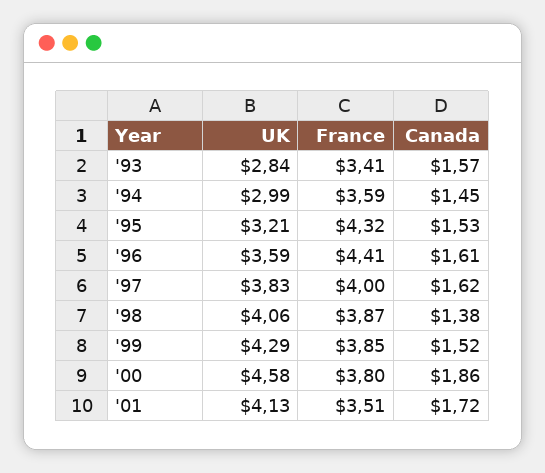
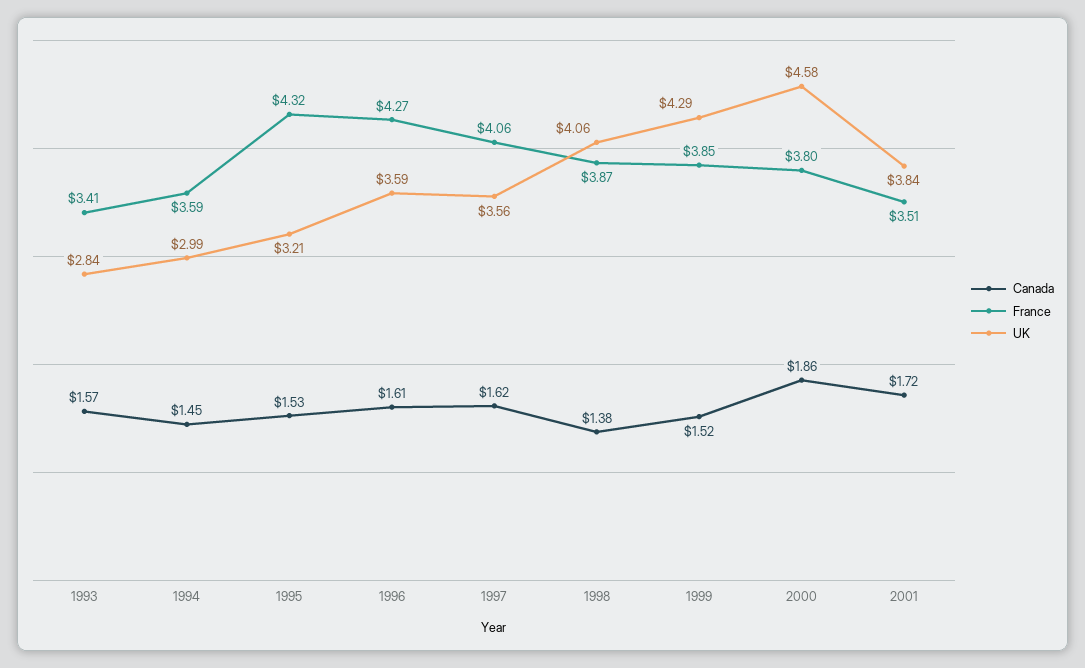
France, '96: 4.41 -> 4.27
UK, '97: 3.83 -> 3.56
France, '97: 4 -> 4.06
UK, '01: 4.13 -> 3.84

